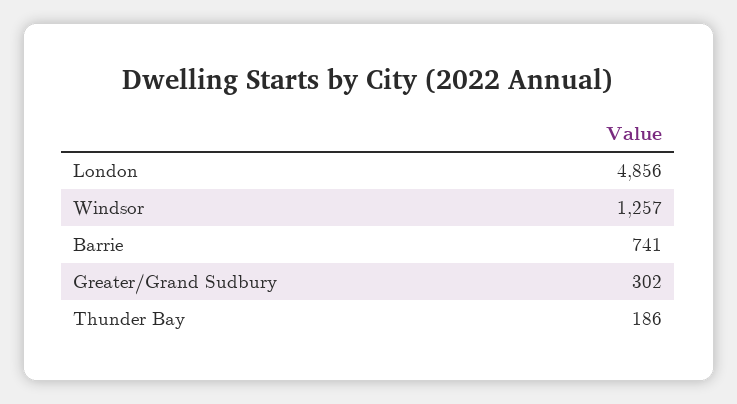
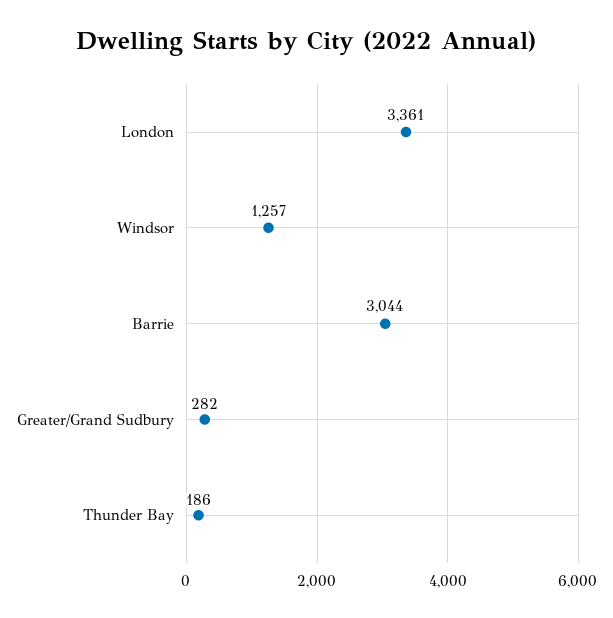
London: 4856 -> 3361
Barrie: 741 -> 3044
Greater/Grand Sudbury: 302 -> 282

